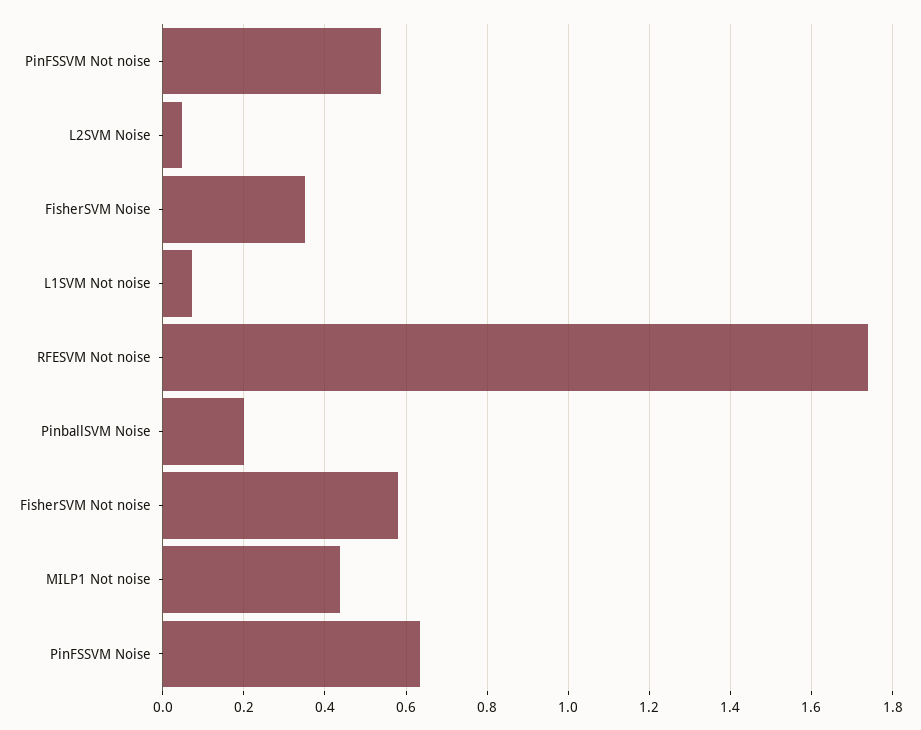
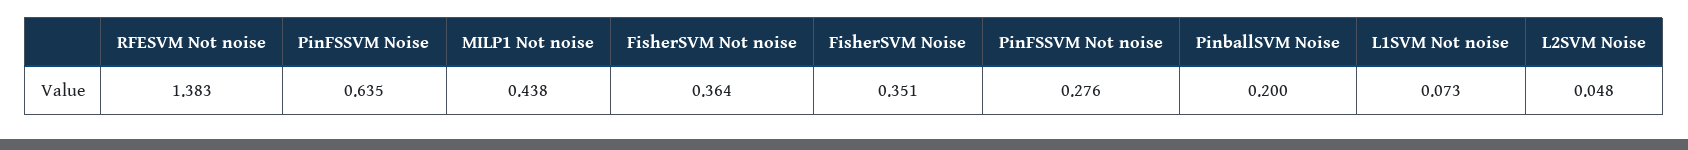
PinFSSVM Not noise: 0.54 -> 0.276
RFESVM Not noise: 1.74 -> 1.383
FisherSVM Not noise: 0.58 -> 0.364

